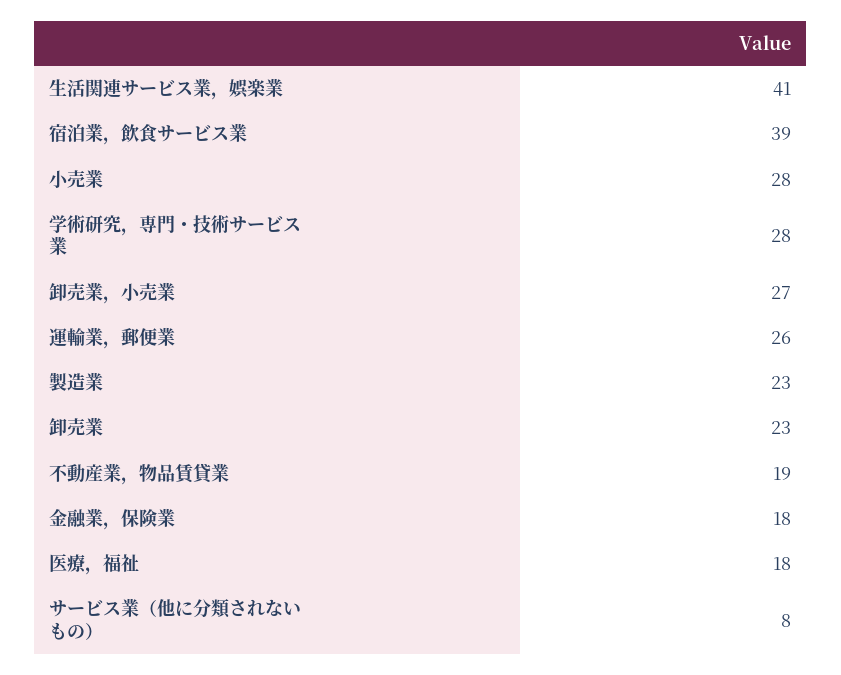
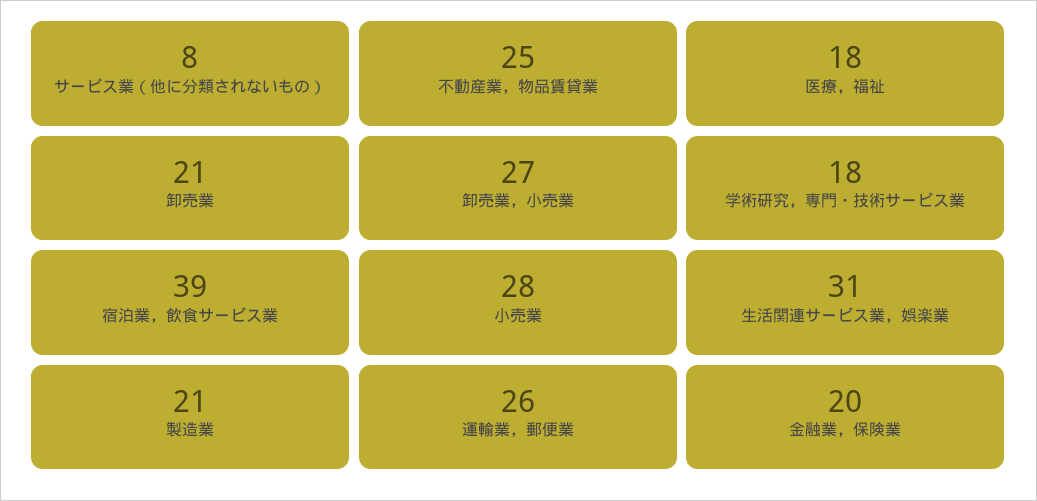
生活関連サービス業，娯楽業: 41 -> 31
学術研究，専門・技術サービス業: 28 -> 18
製造業: 23 -> 21
卸売業: 23 -> 21
不動産業，物品賃貸業: 19 -> 25
金融業，保険業: 18 -> 20

